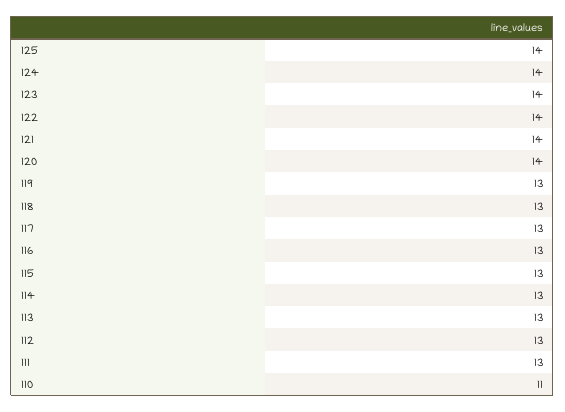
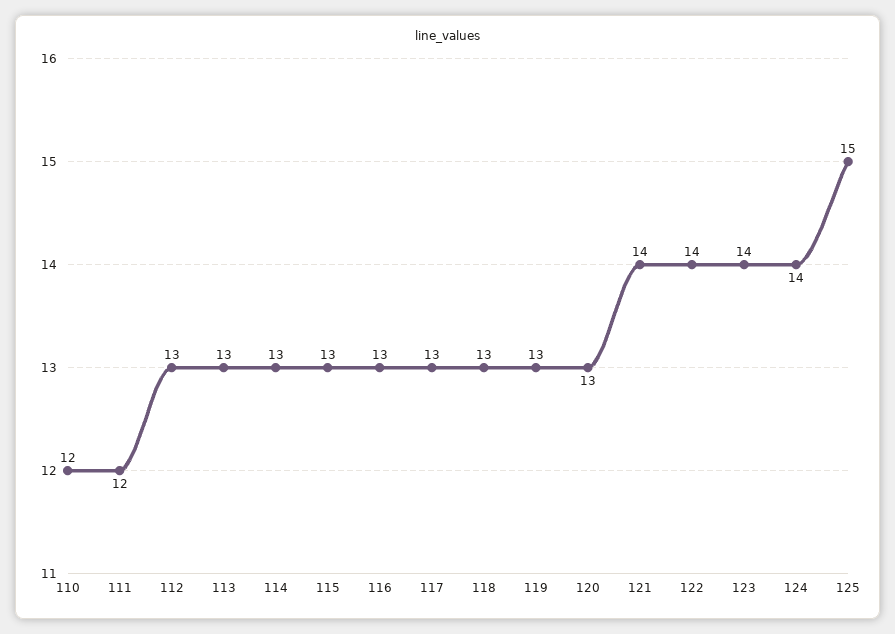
125: 14 -> 15
120: 14 -> 13
111: 13 -> 12
110: 11 -> 12

